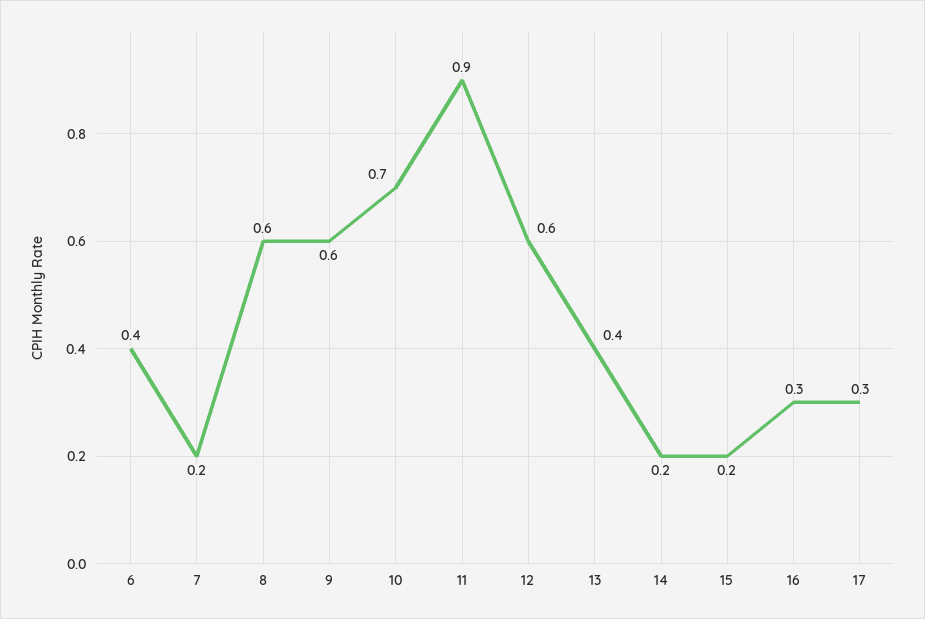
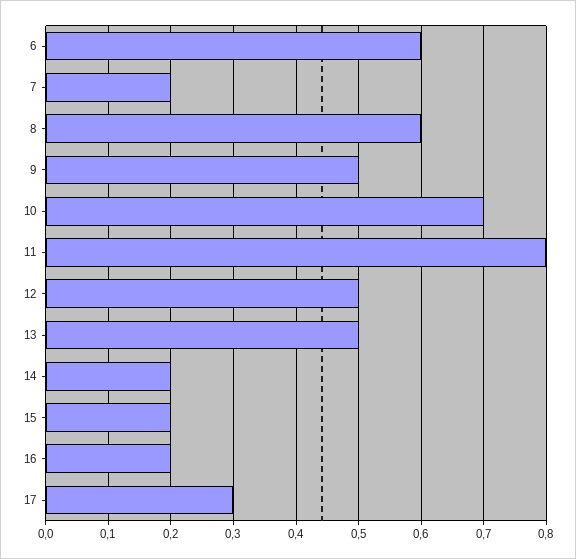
6: 0.4 -> 0.6
9: 0.6 -> 0.5
11: 0.9 -> 0.8
12: 0.6 -> 0.5
13: 0.4 -> 0.5
16: 0.3 -> 0.2

